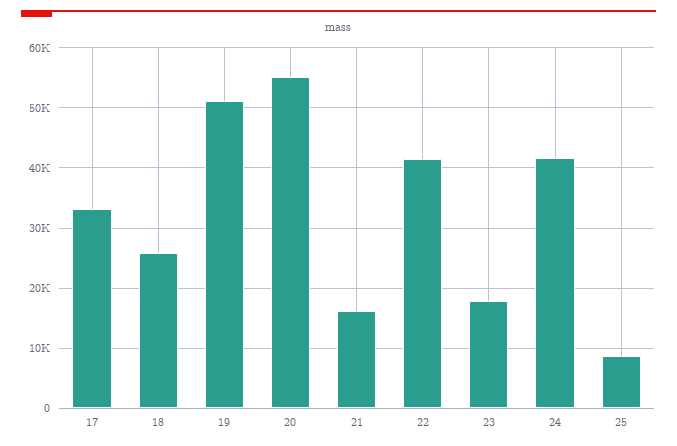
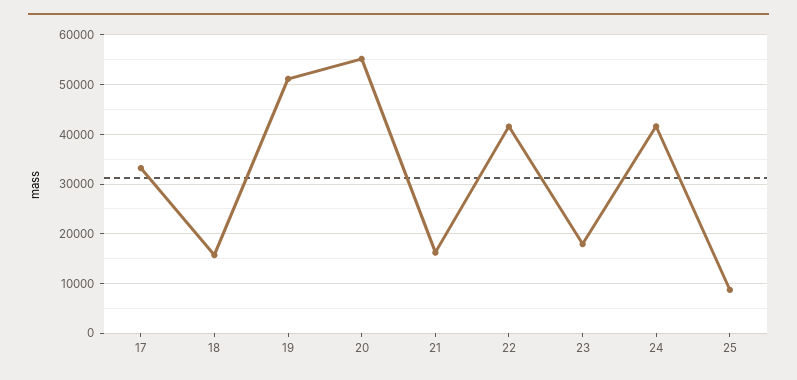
18: 26000 -> 16000

